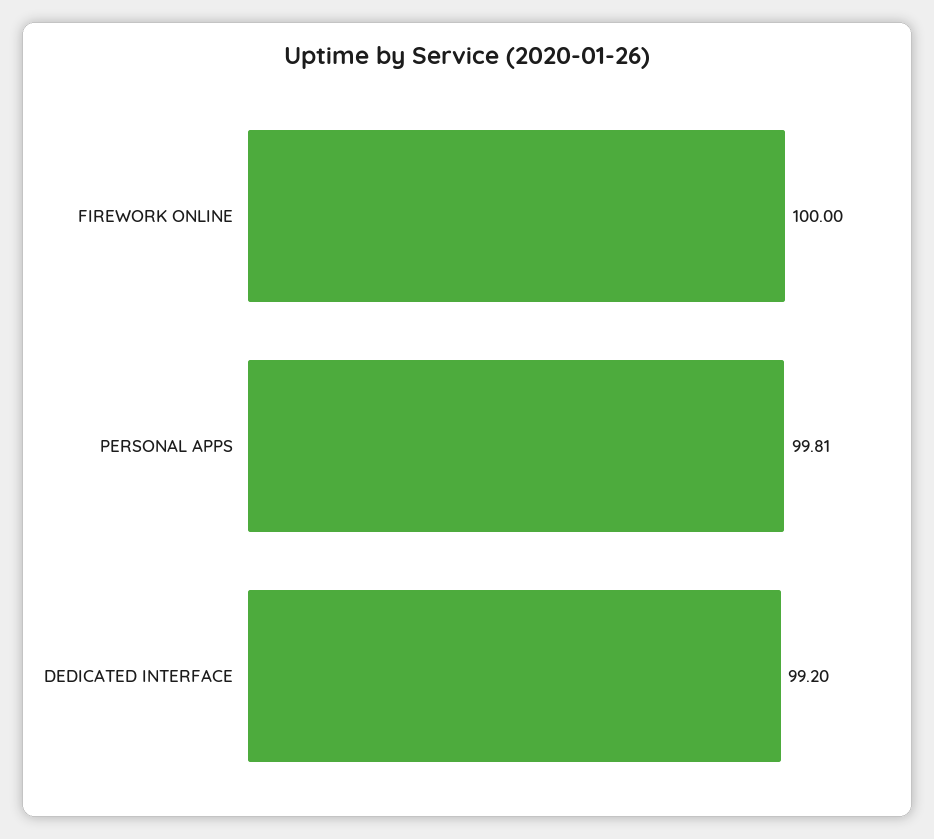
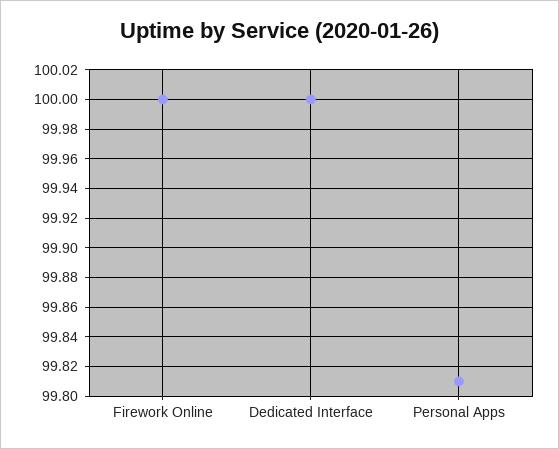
DEDICATED INTERFACE: 99.2 -> 100

